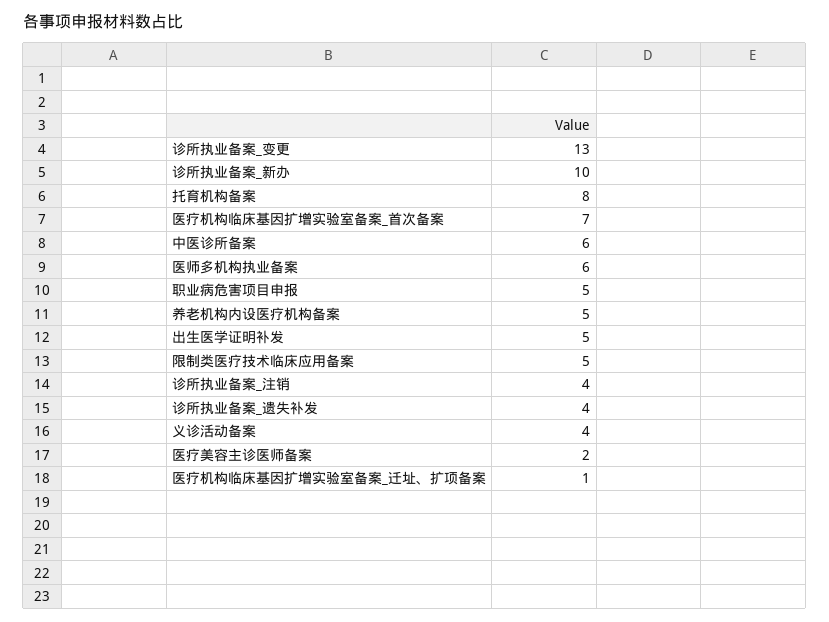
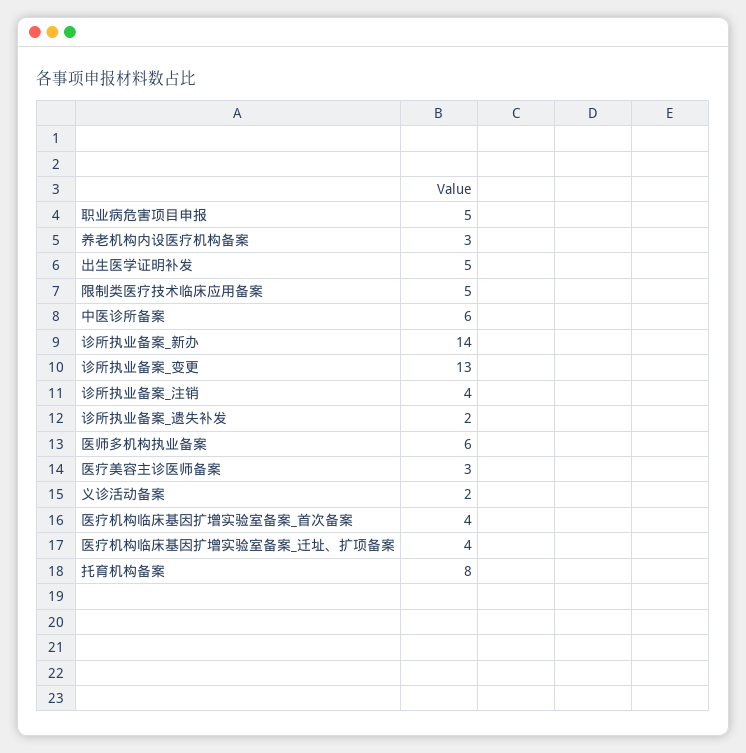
诊所执业备案_新办: 10 -> 14
医疗机构临床基因扩增实验室备案_首次备案: 7 -> 4
养老机构内设医疗机构备案: 5 -> 3
诊所执业备案_遗失补发: 4 -> 2
义诊活动备案: 4 -> 2
医疗美容主诊医师备案: 2 -> 3
医疗机构临床基因扩增实验室备案_迁址、扩项备案: 1 -> 4

